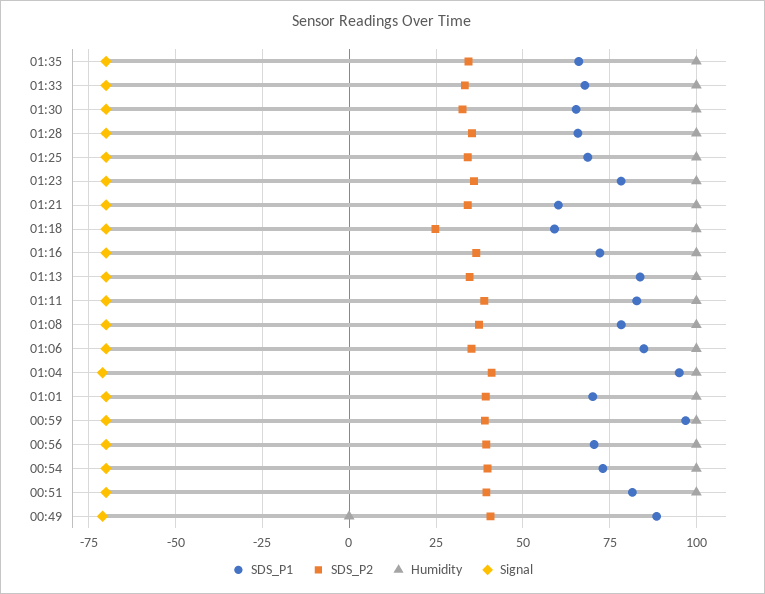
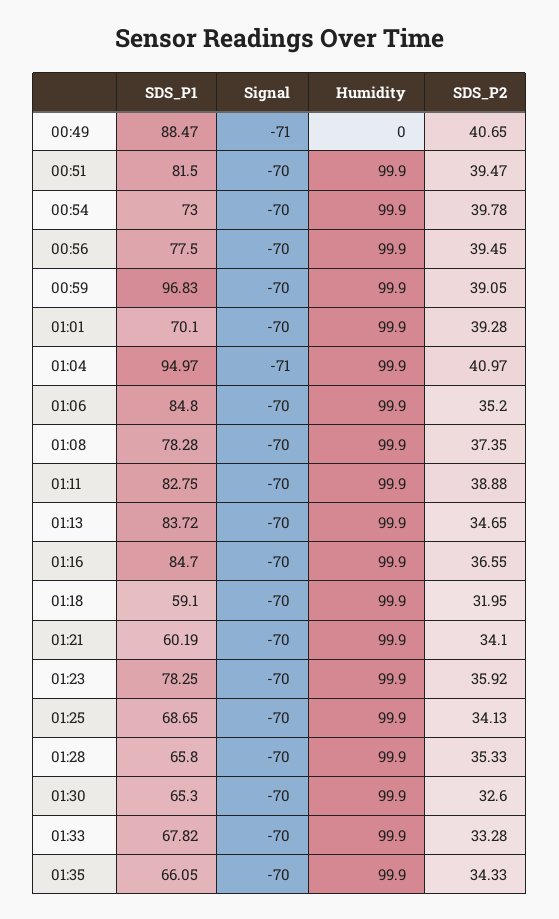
SDS_P2, 01:18: 25 -> 31.95
SDS_P1, 01:16: 72.5 -> 84.7
SDS_P1, 00:56: 70 -> 77.5

